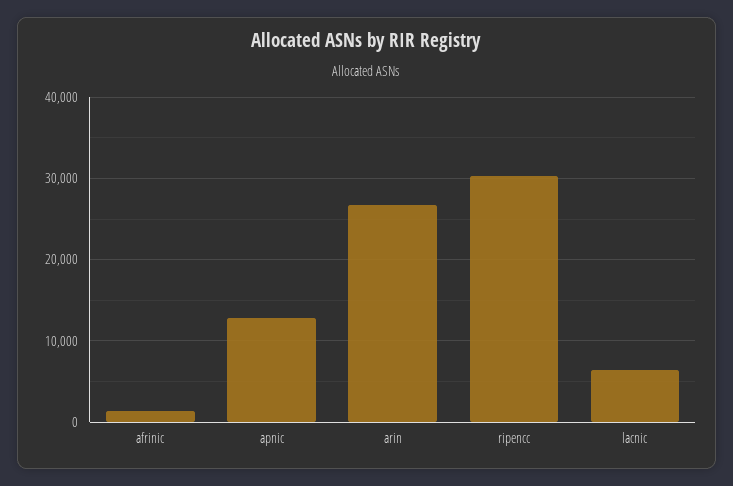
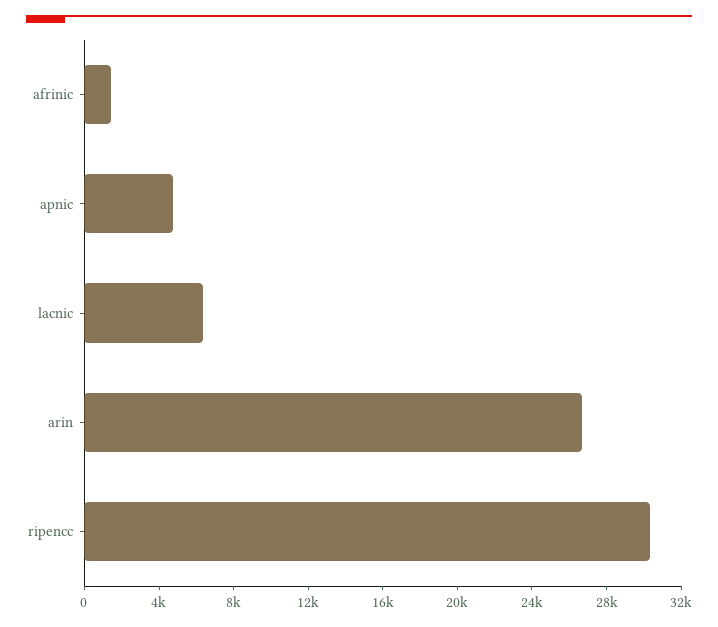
apnic: 13000 -> 5000

